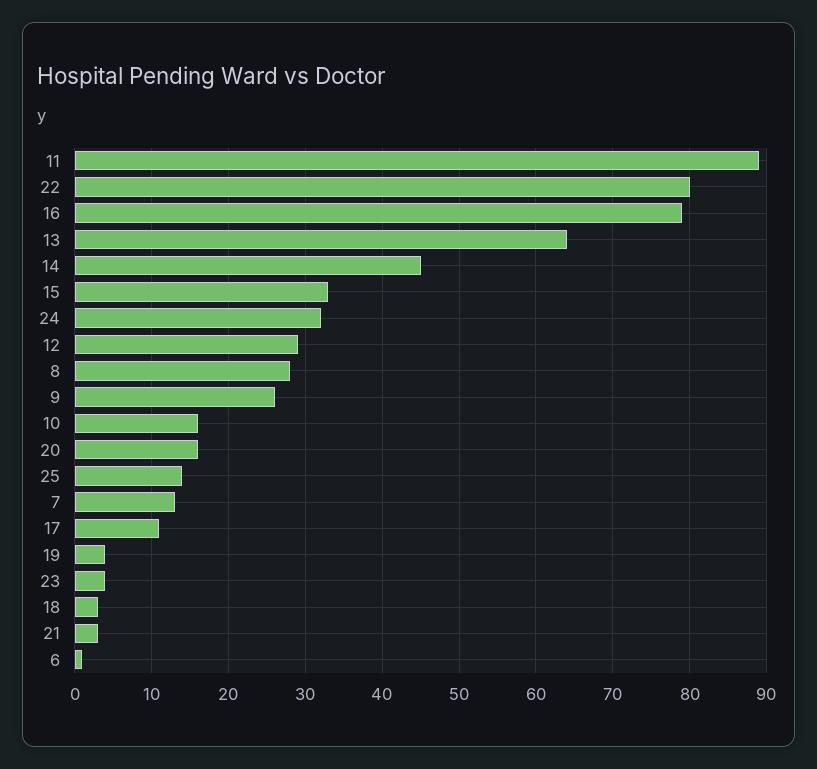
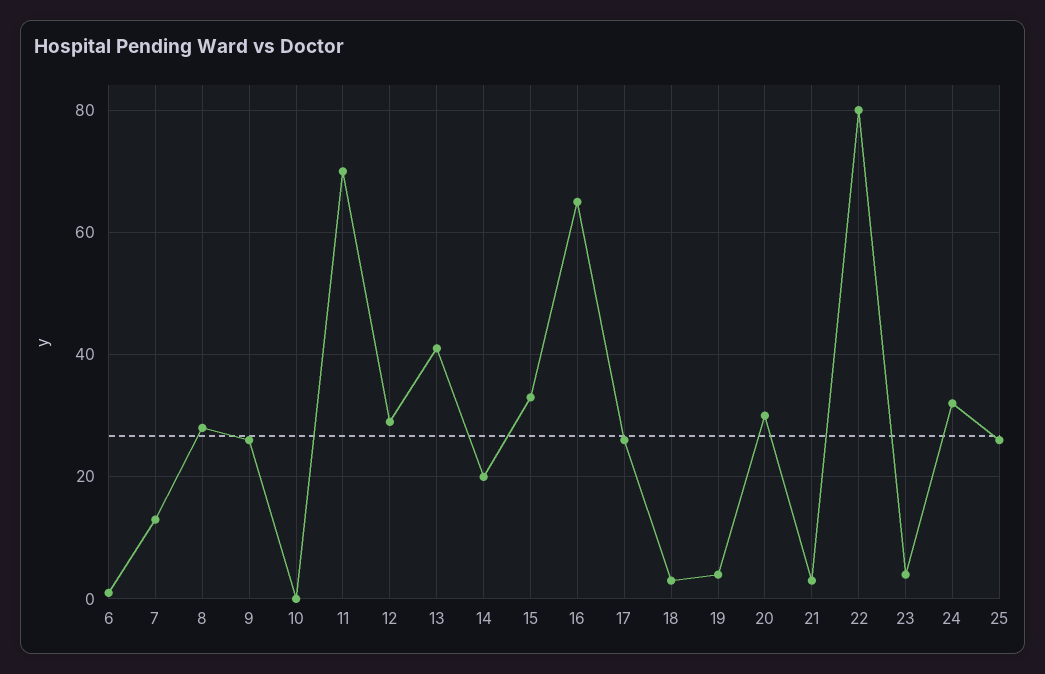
11: 89 -> 70
16: 79 -> 65
13: 64 -> 40
14: 45 -> 20
10: 16 -> 0
20: 16 -> 30
25: 14 -> 25
17: 11 -> 25

